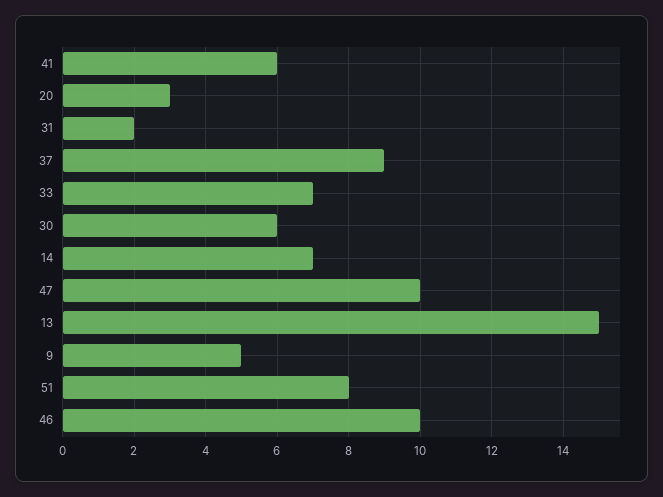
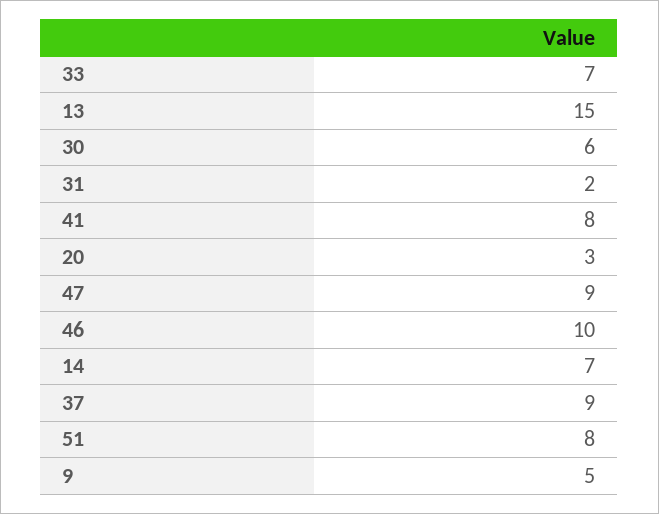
41: 6 -> 8
47: 10 -> 9

